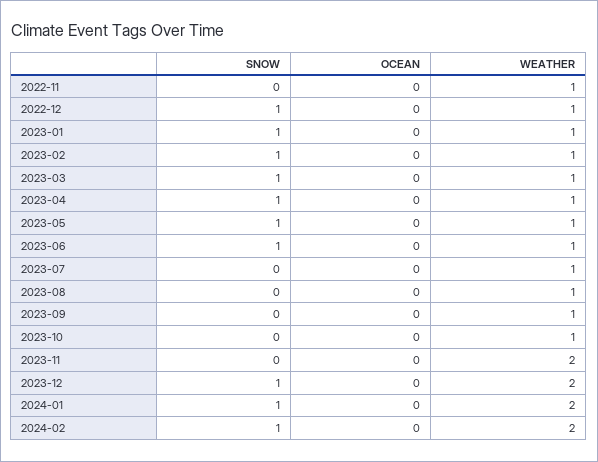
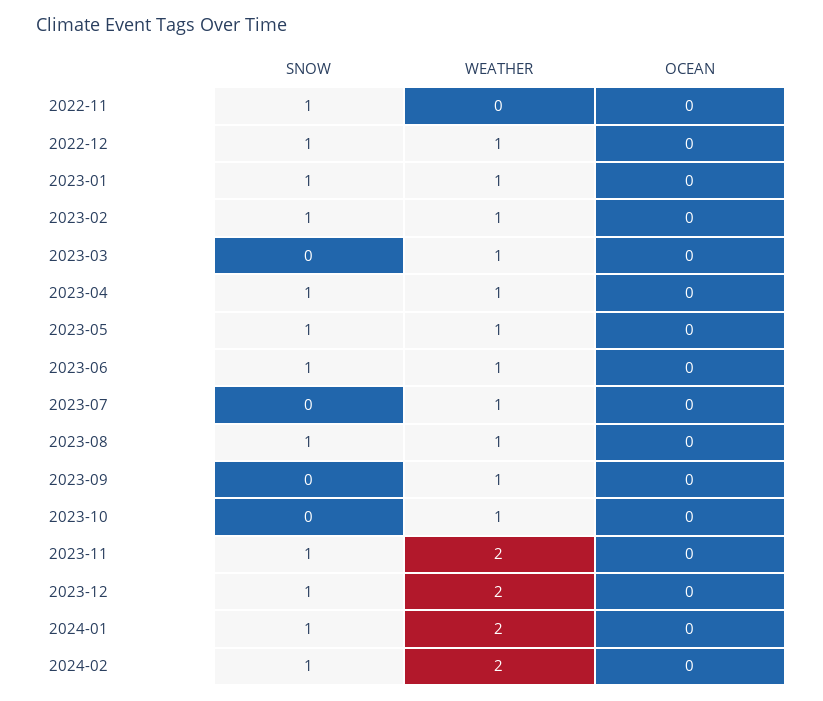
SNOW, 2022-11: 0 -> 1
WEATHER, 2022-11: 1 -> 0
SNOW, 2023-03: 1 -> 0
SNOW, 2023-08: 0 -> 1
SNOW, 2023-11: 0 -> 1

